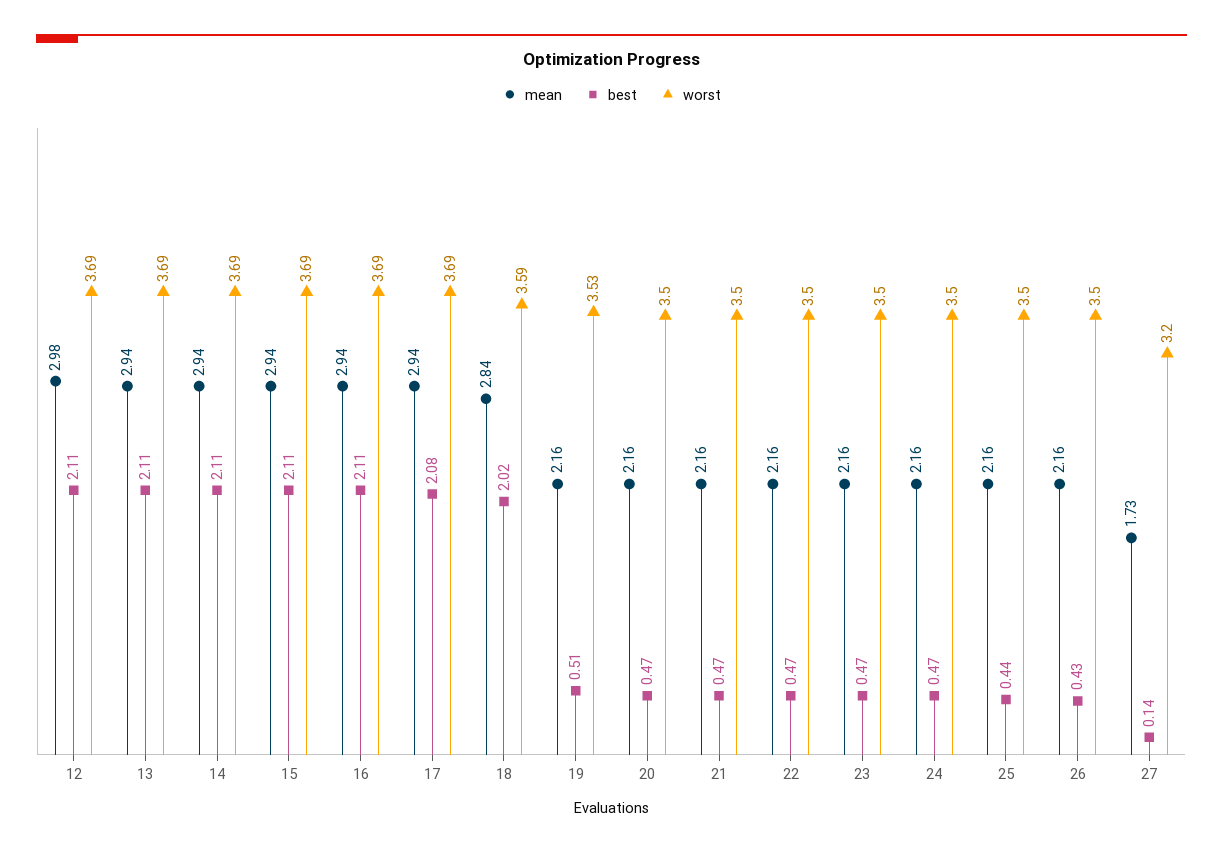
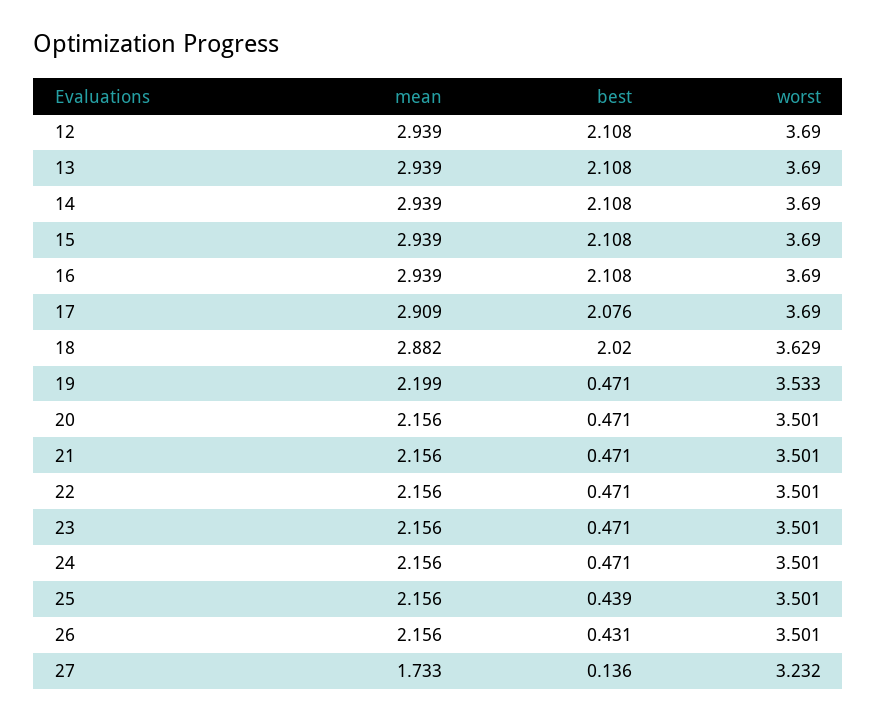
mean, 12: 2.98 -> 2.939
mean, 17: 2.94 -> 2.909
mean, 18: 2.84 -> 2.882
worst, 18: 3.59 -> 3.629
mean, 19: 2.16 -> 2.199
best, 19: 0.51 -> 0.471
worst, 27: 3.2 -> 3.232

